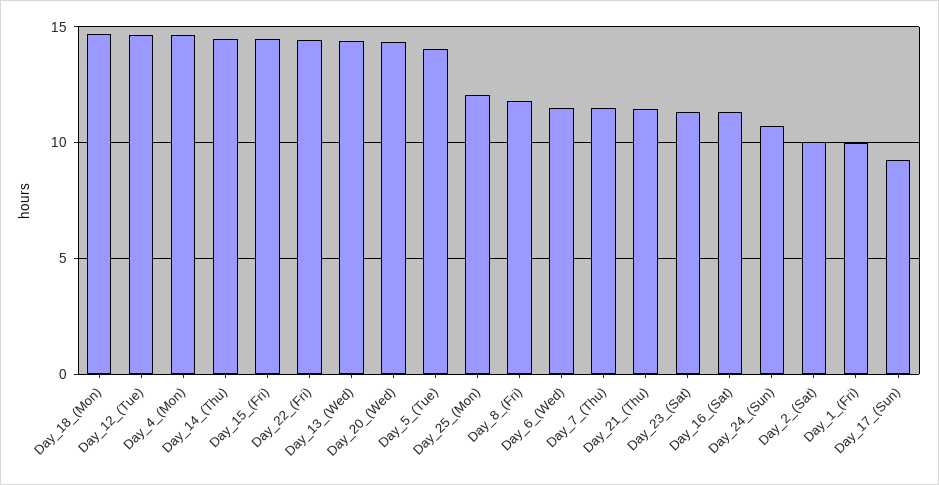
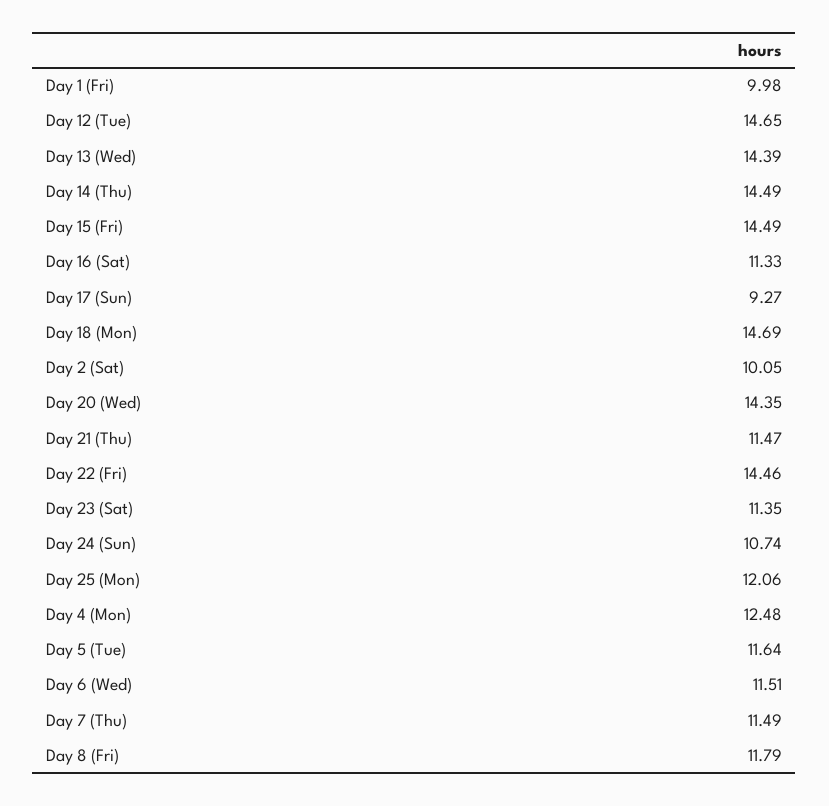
Day_4_(Mon): 14.5 -> 12.48
Day_5_(Tue): 14 -> 11.64

